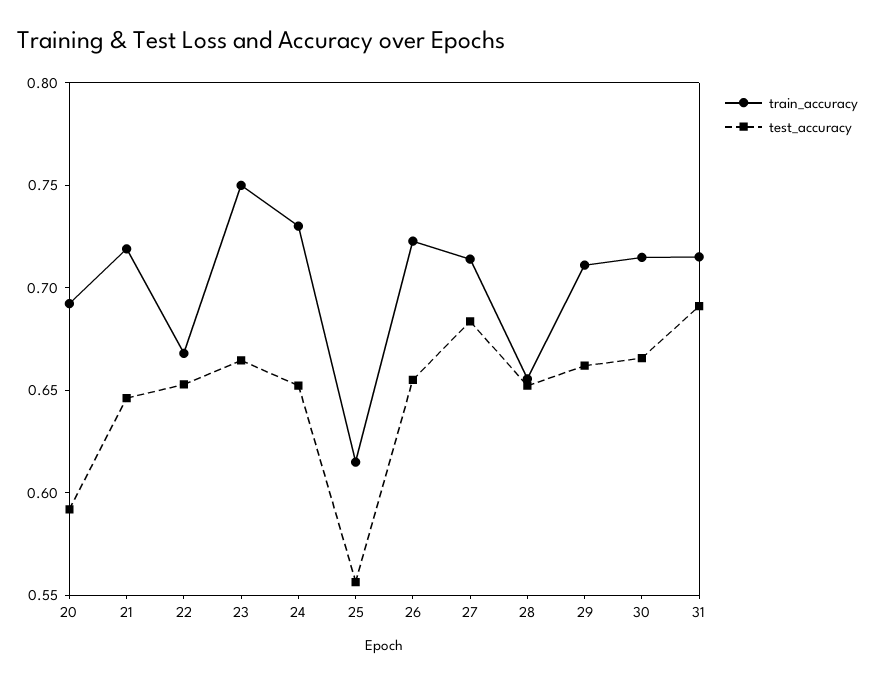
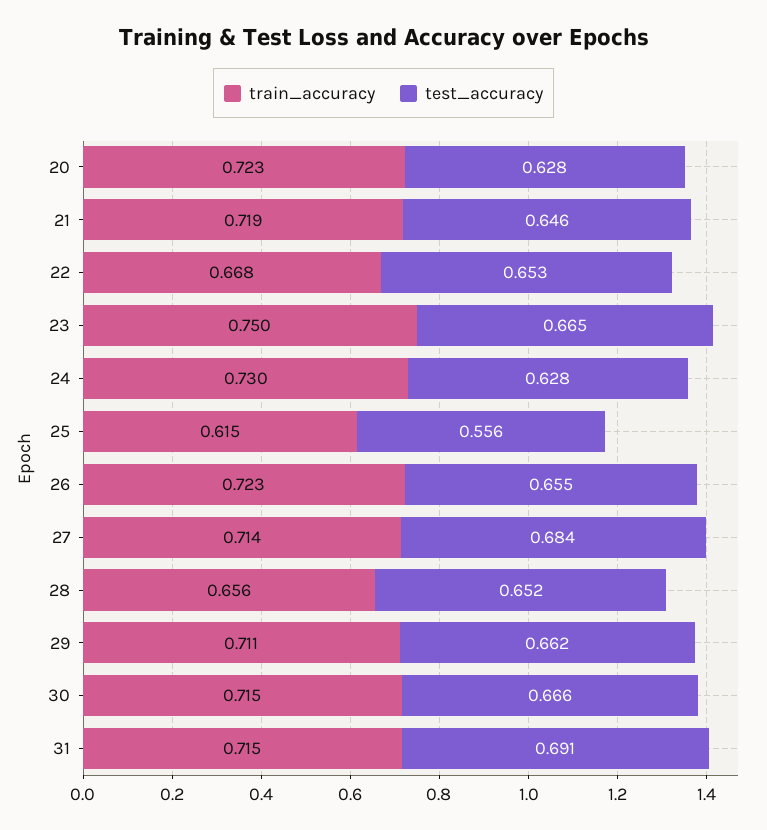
train_accuracy, 20: 0.69 -> 0.723
test_accuracy, 20: 0.59 -> 0.628
test_accuracy, 24: 0.65 -> 0.628

